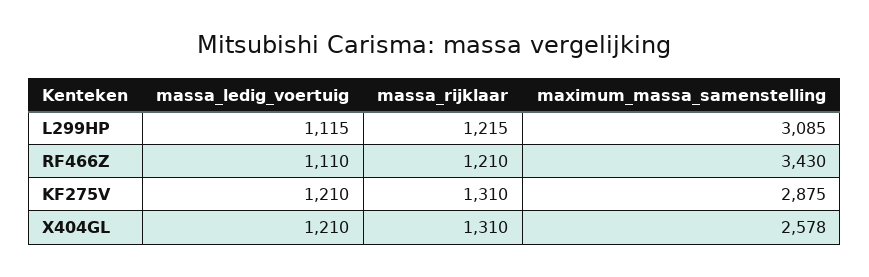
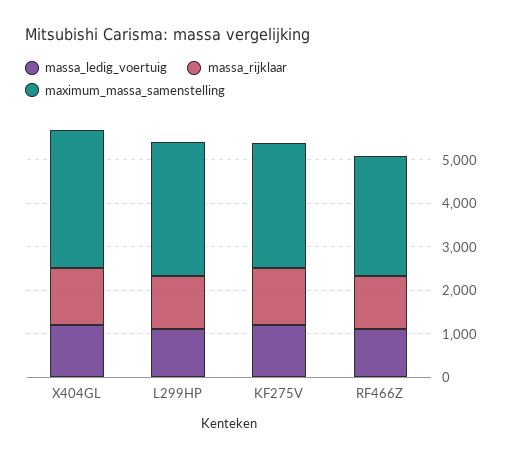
maximum_massa_samenstelling, RF466Z: 3430 -> 2800
maximum_massa_samenstelling, X404GL: 2578 -> 3200

